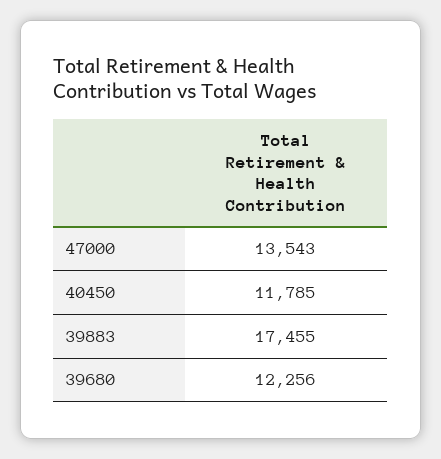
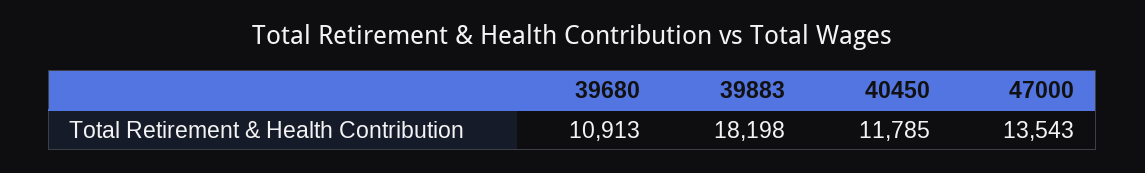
39883: 17455 -> 18198
39680: 12256 -> 10913

